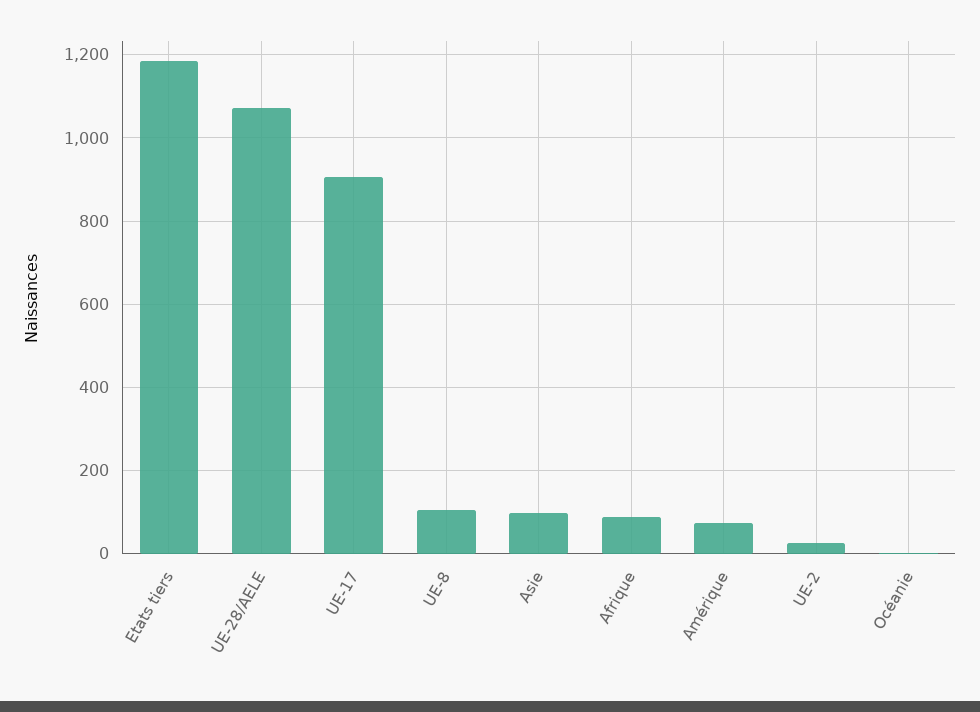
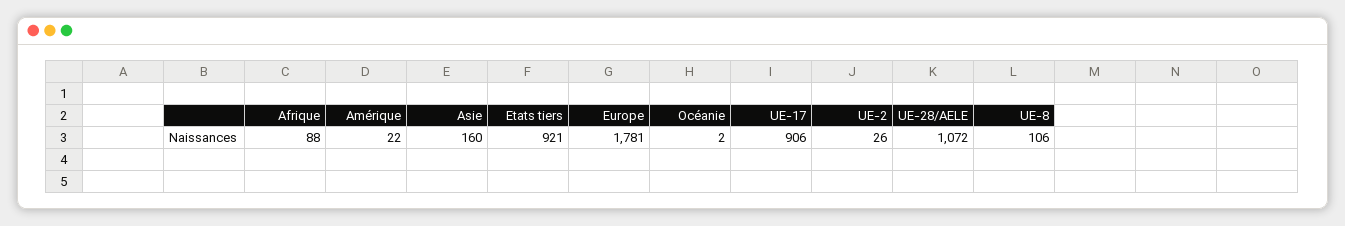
Etats tiers: 1180 -> 921
Asie: 100 -> 160
Amérique: 80 -> 22
Europe: none -> 1781

